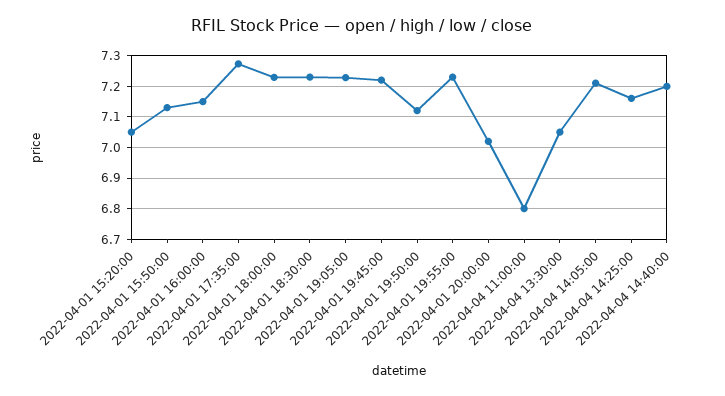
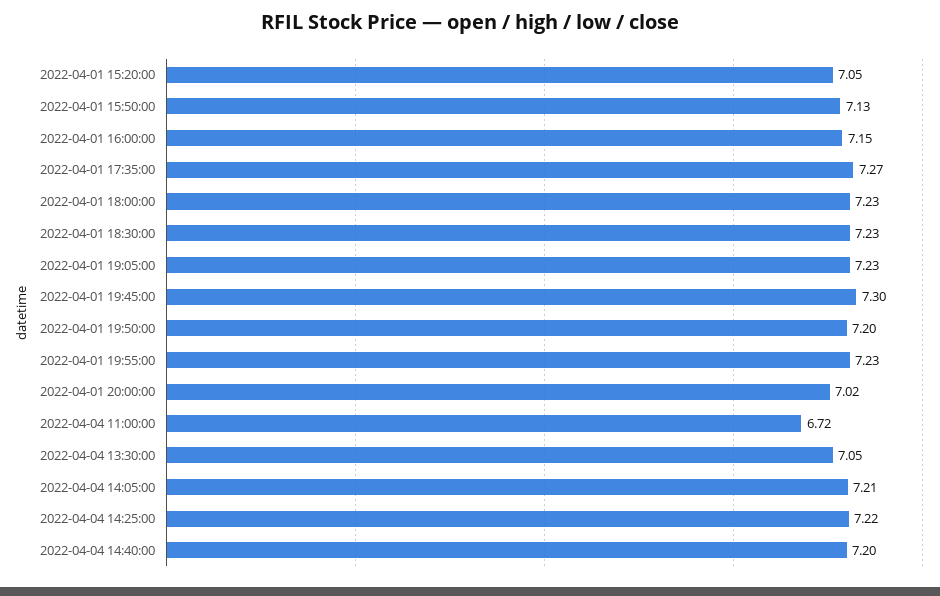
2022-04-01 19:45:00: 7.22 -> 7.3
2022-04-01 19:50:00: 7.12 -> 7.2
2022-04-04 11:00:00: 6.8 -> 6.72
2022-04-04 14:25:00: 7.16 -> 7.22

